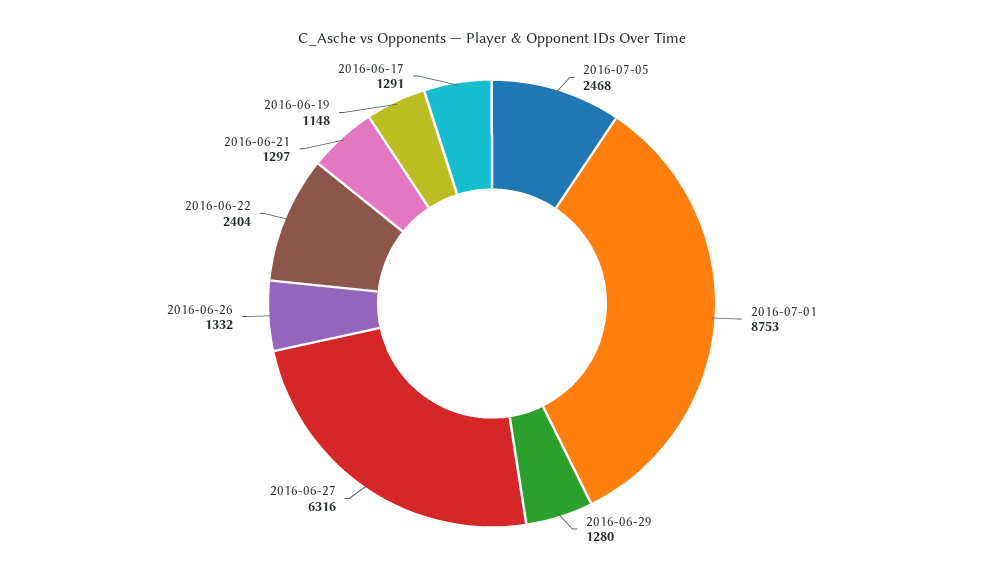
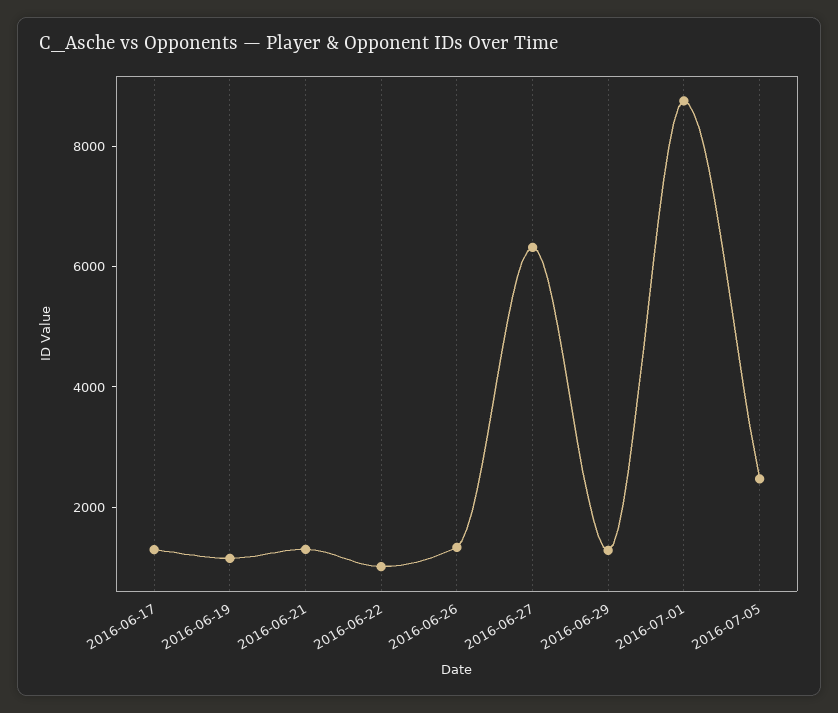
2016-06-22: 2404 -> 1000

